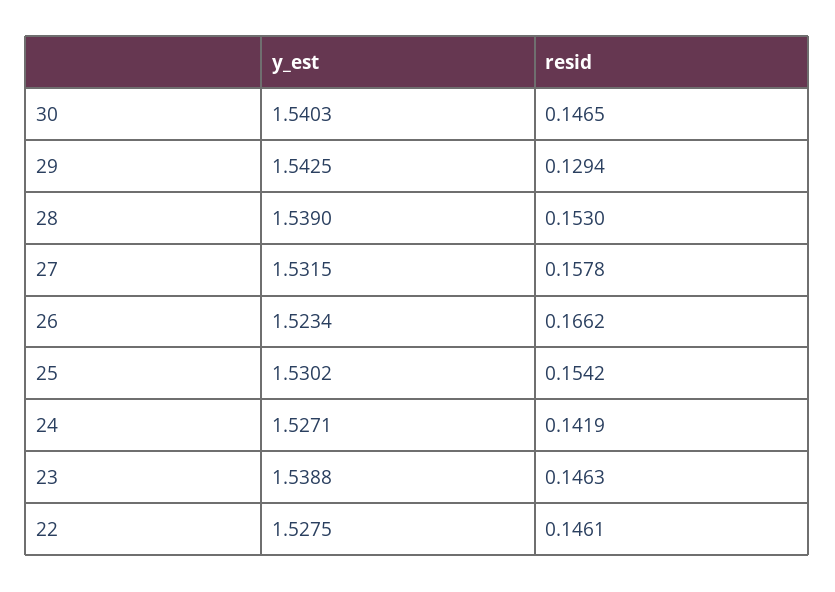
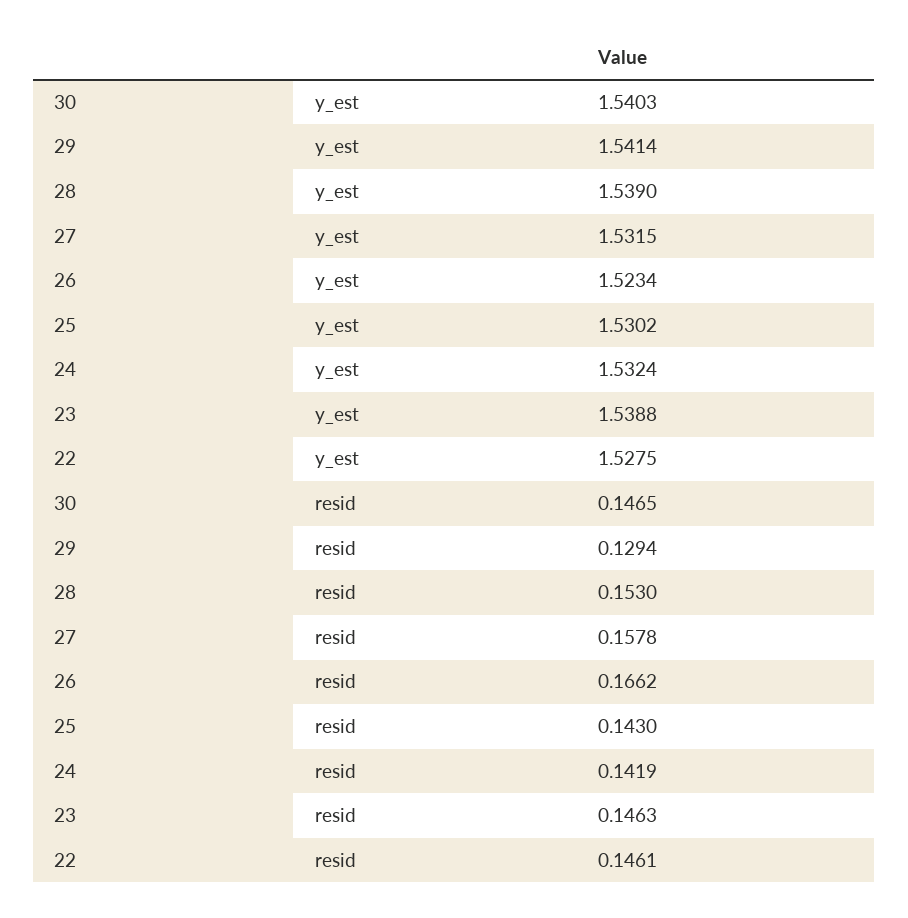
y_est, 29: 1.5425 -> 1.5414
resid, 25: 0.1542 -> 0.143
y_est, 24: 1.5271 -> 1.5324

